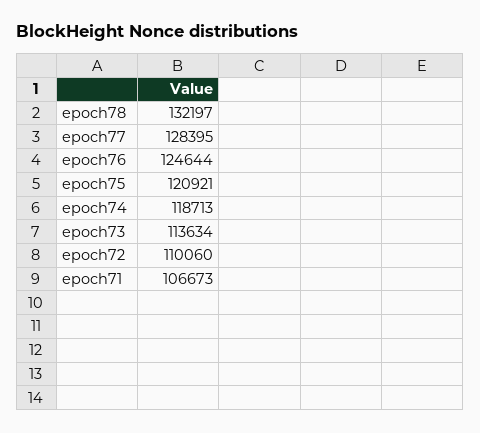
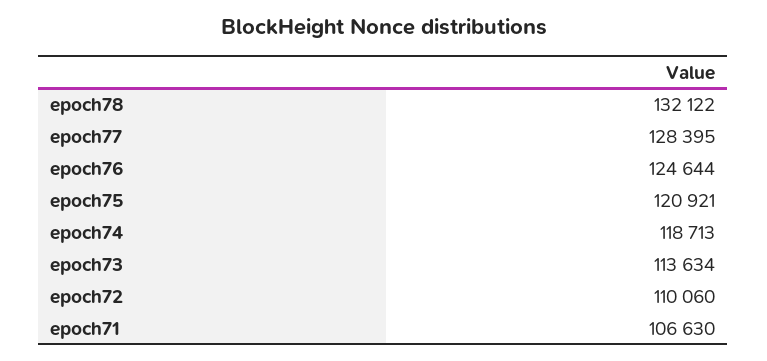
epoch78: 132197 -> 132122
epoch71: 106673 -> 106630

